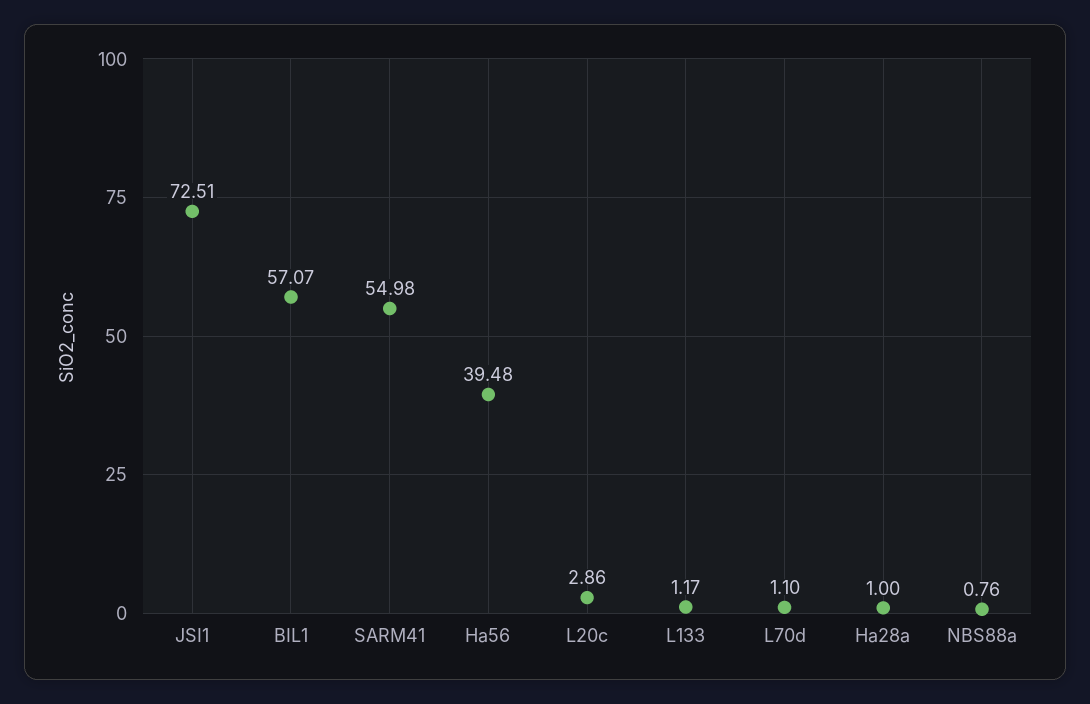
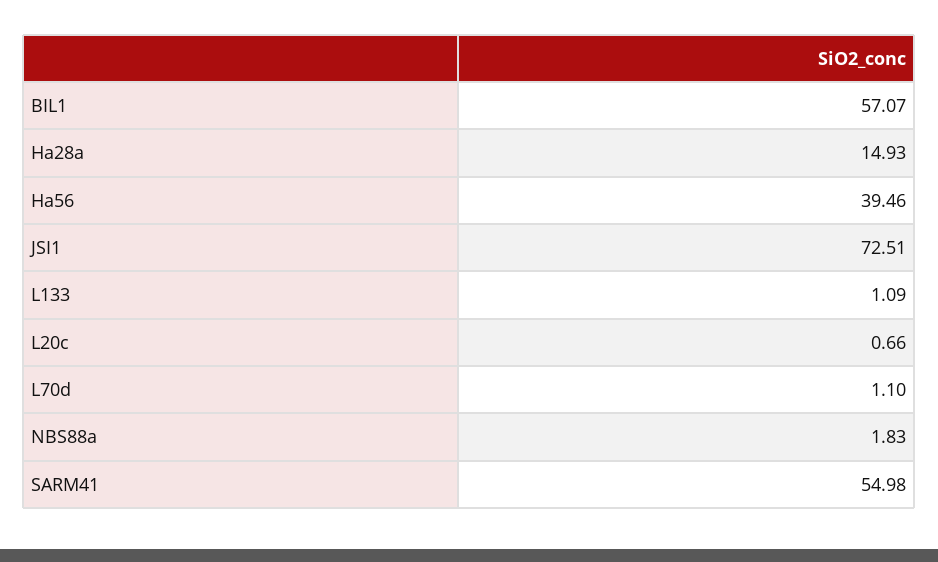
Ha56: 39.48 -> 39.46
L20c: 2.86 -> 0.66
L133: 1.17 -> 1.09
Ha28a: 1 -> 14.93
NBS88a: 0.76 -> 1.83

